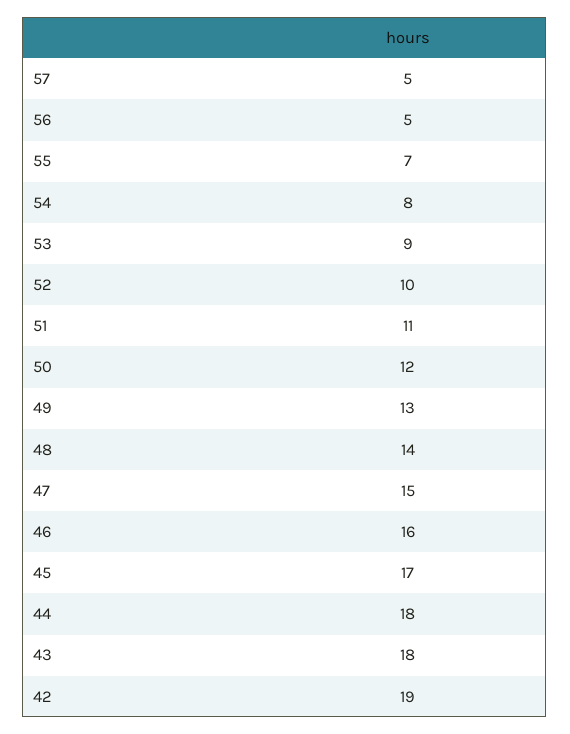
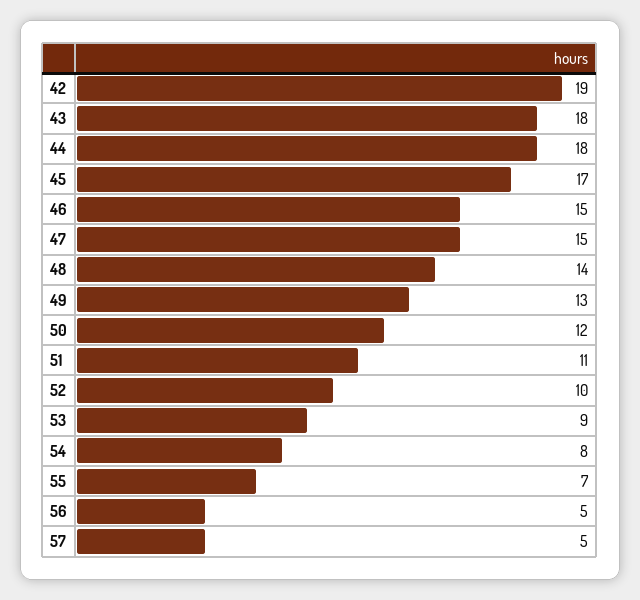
46: 16 -> 15

